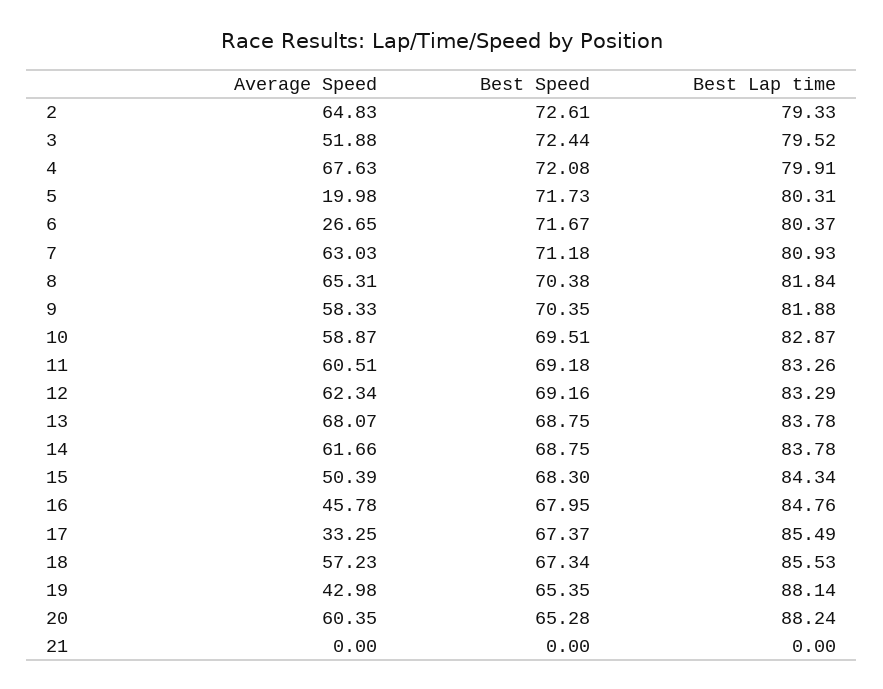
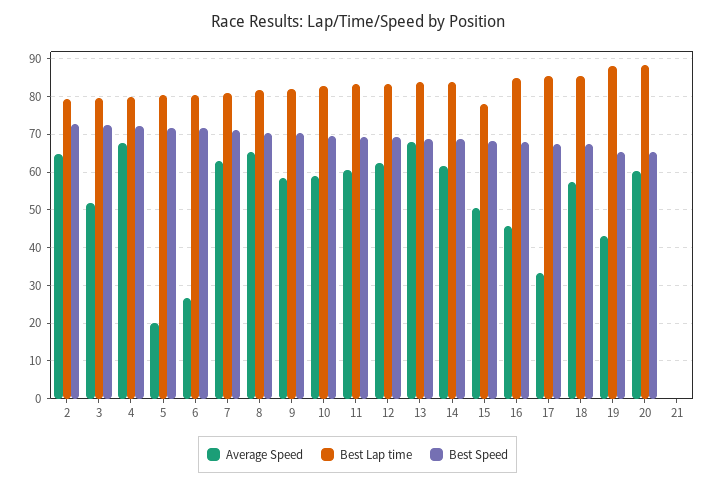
Best Lap time, 15: 84.34 -> 78

